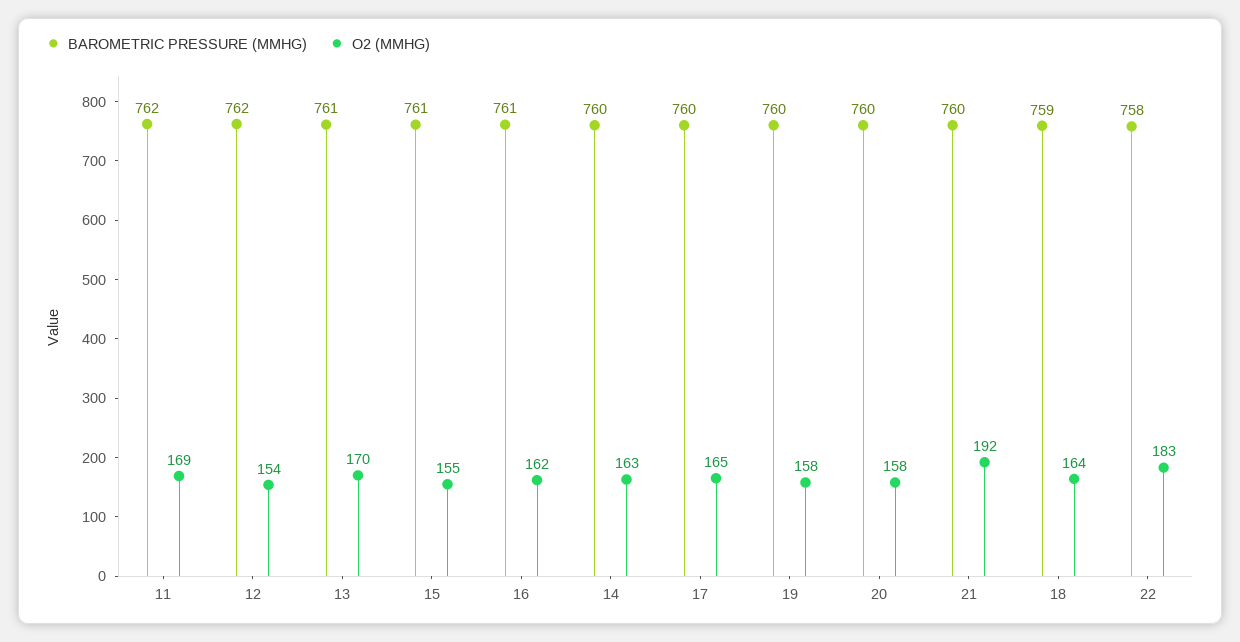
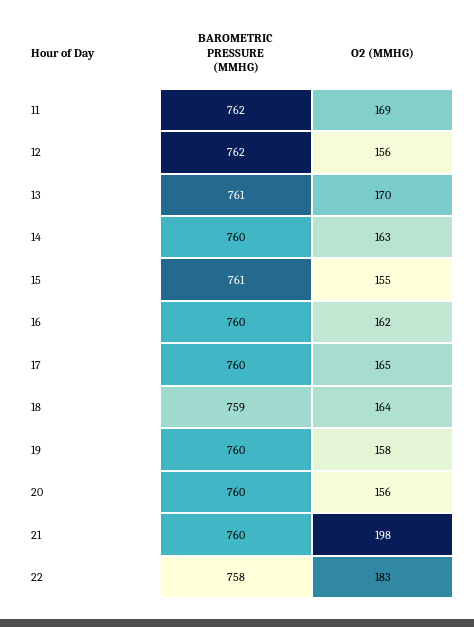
O2 (MMHG), 12: 154 -> 156
BAROMETRIC PRESSURE (MMHG), 16: 761 -> 760
O2 (MMHG), 20: 158 -> 156
O2 (MMHG), 21: 192 -> 198

